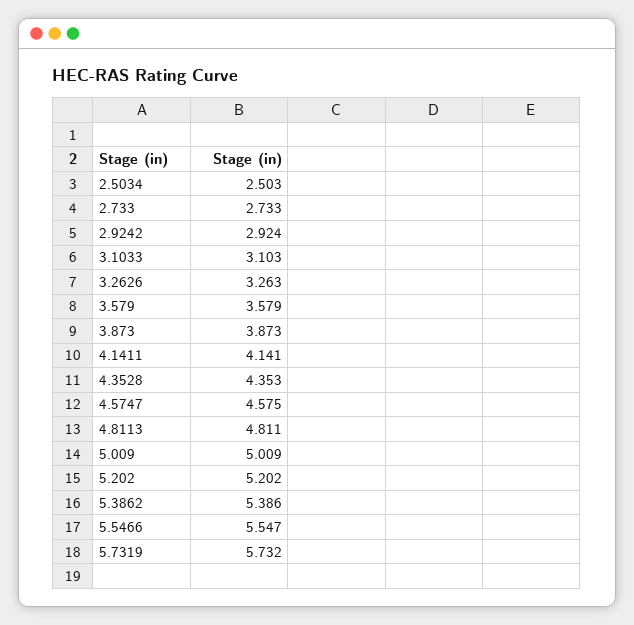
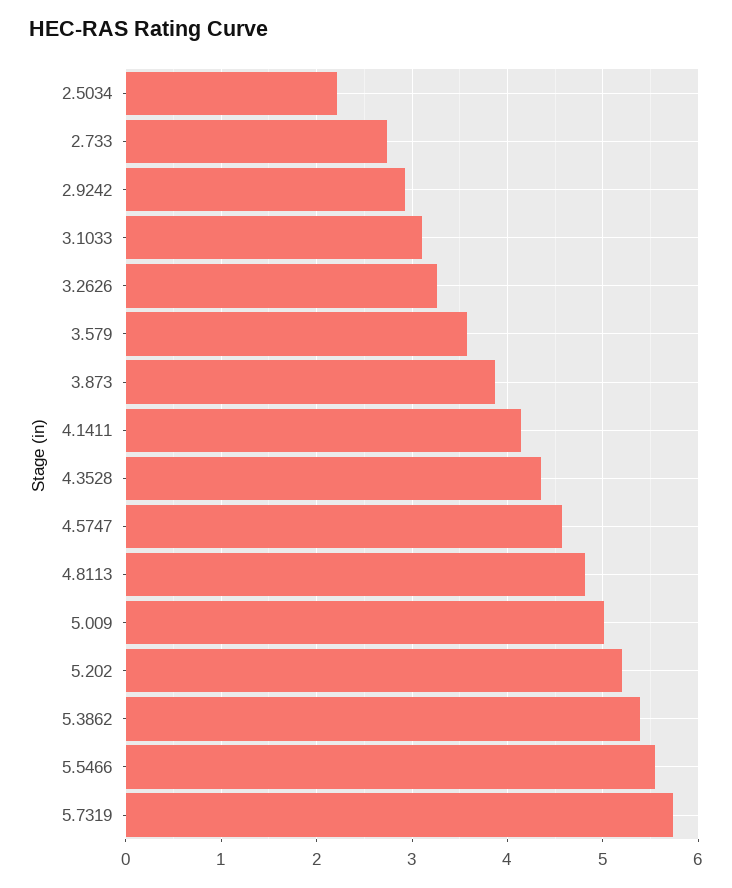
2.5034: 2.503 -> 2.2

